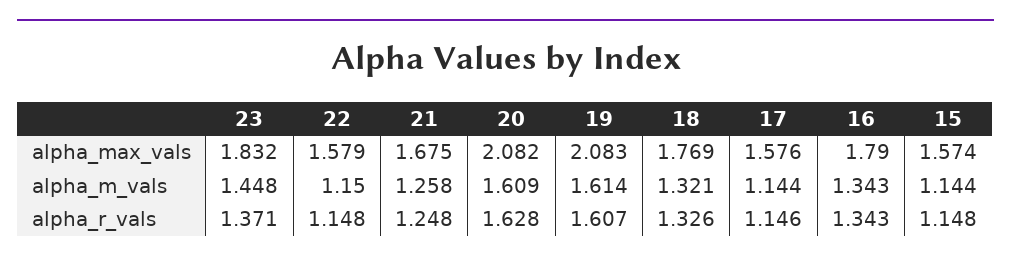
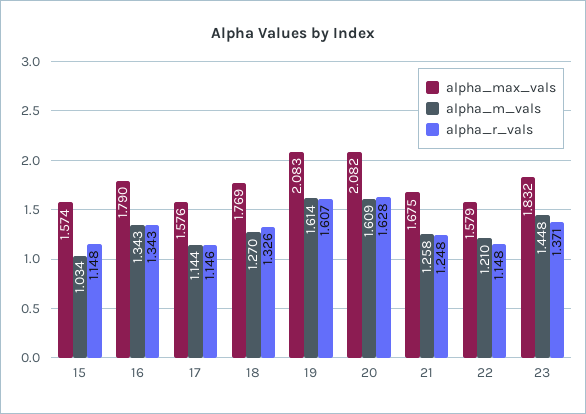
alpha_m_vals, 22: 1.15 -> 1.21
alpha_m_vals, 18: 1.321 -> 1.27
alpha_m_vals, 15: 1.144 -> 1.034

